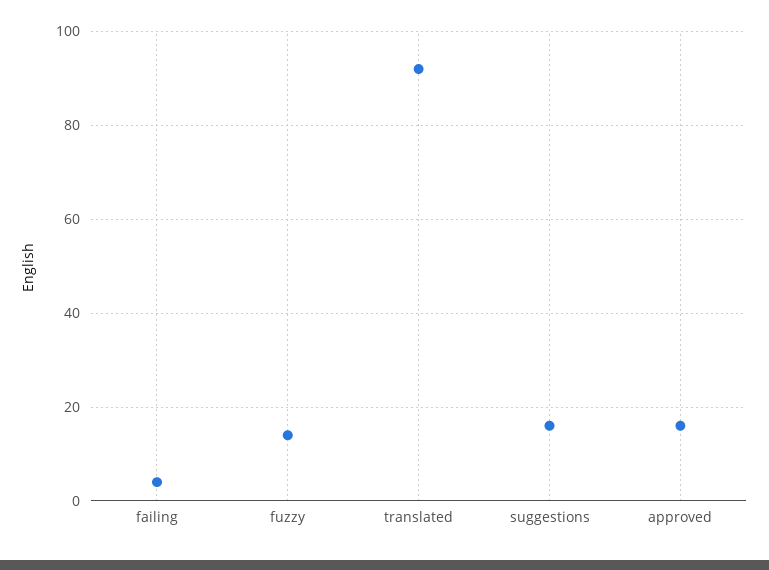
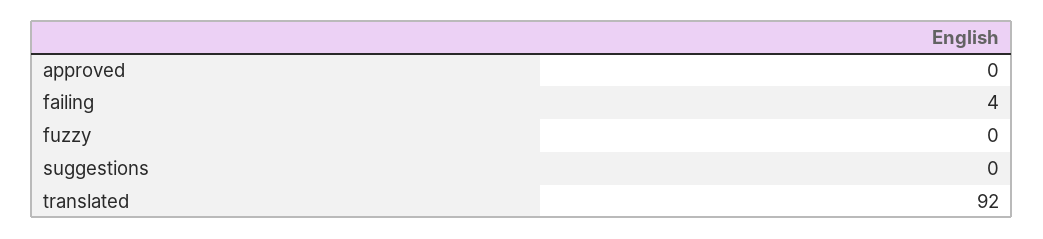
fuzzy: 15 -> 0
suggestions: 15 -> 0
approved: 15 -> 0

